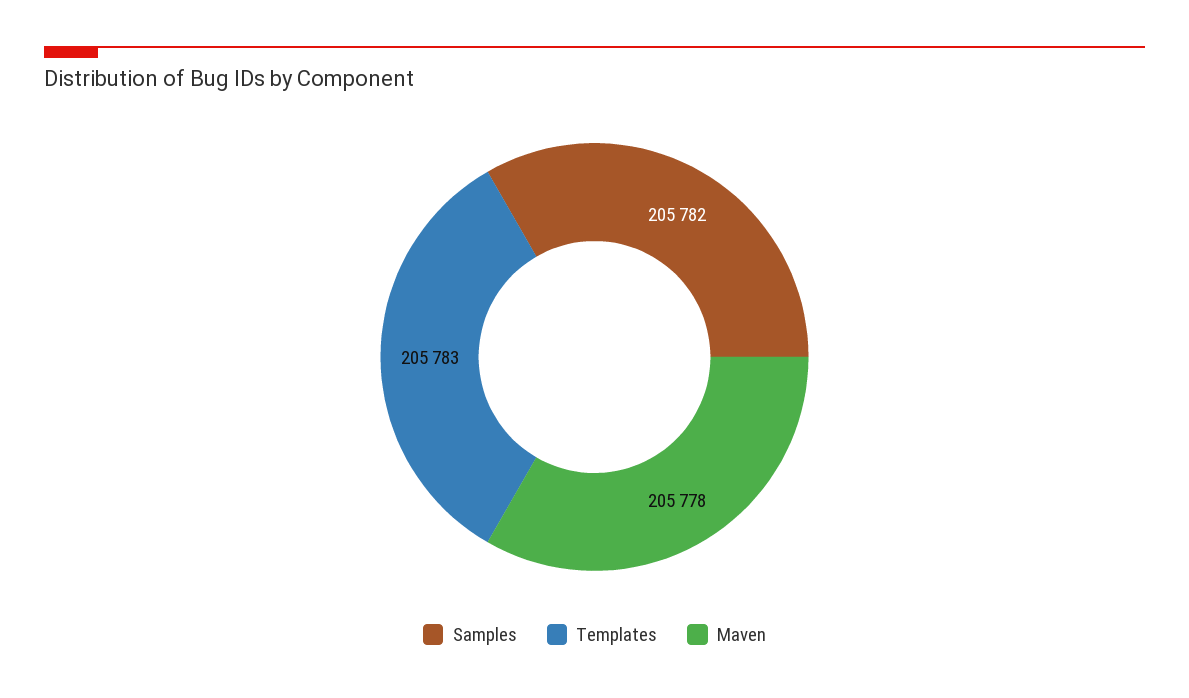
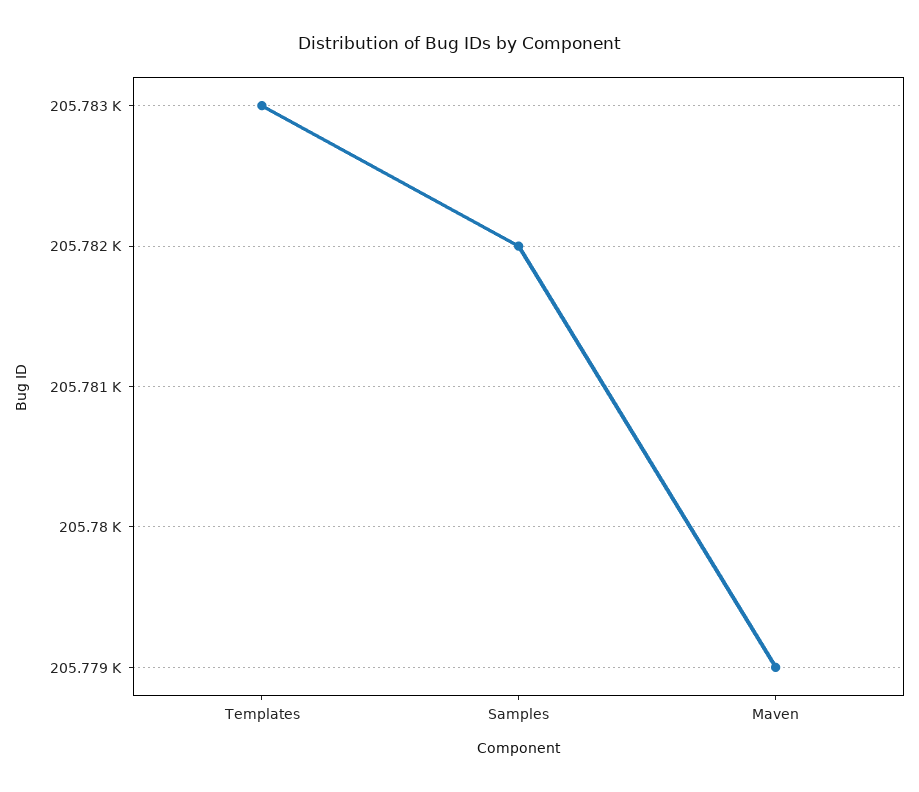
Maven: 205778 -> 205779

